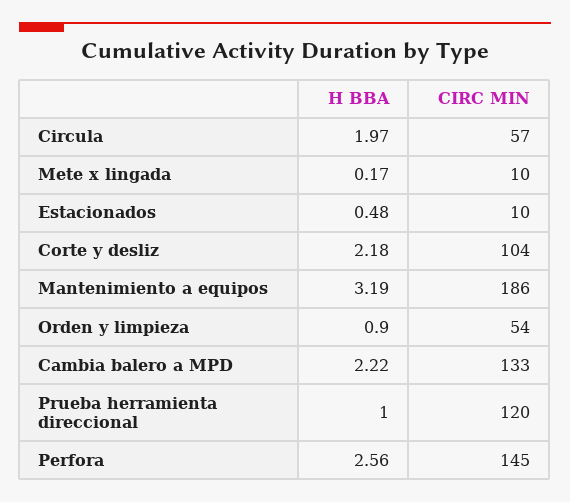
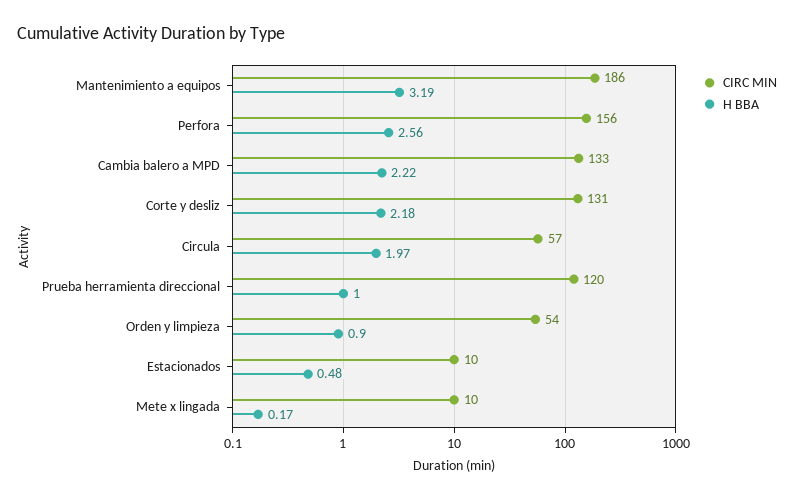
CIRC MIN, Corte y desliz: 104 -> 131
CIRC MIN, Perfora: 145 -> 156

